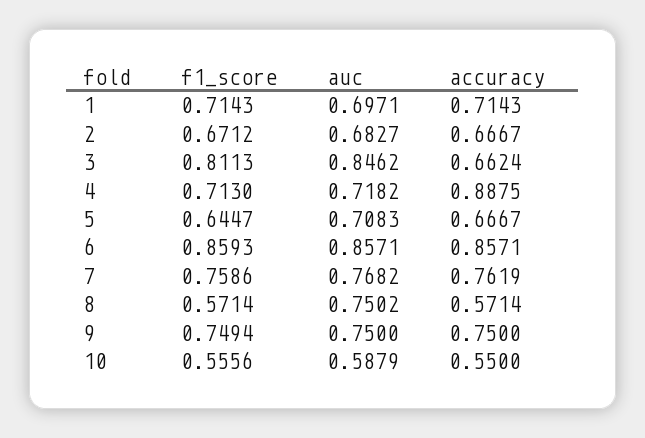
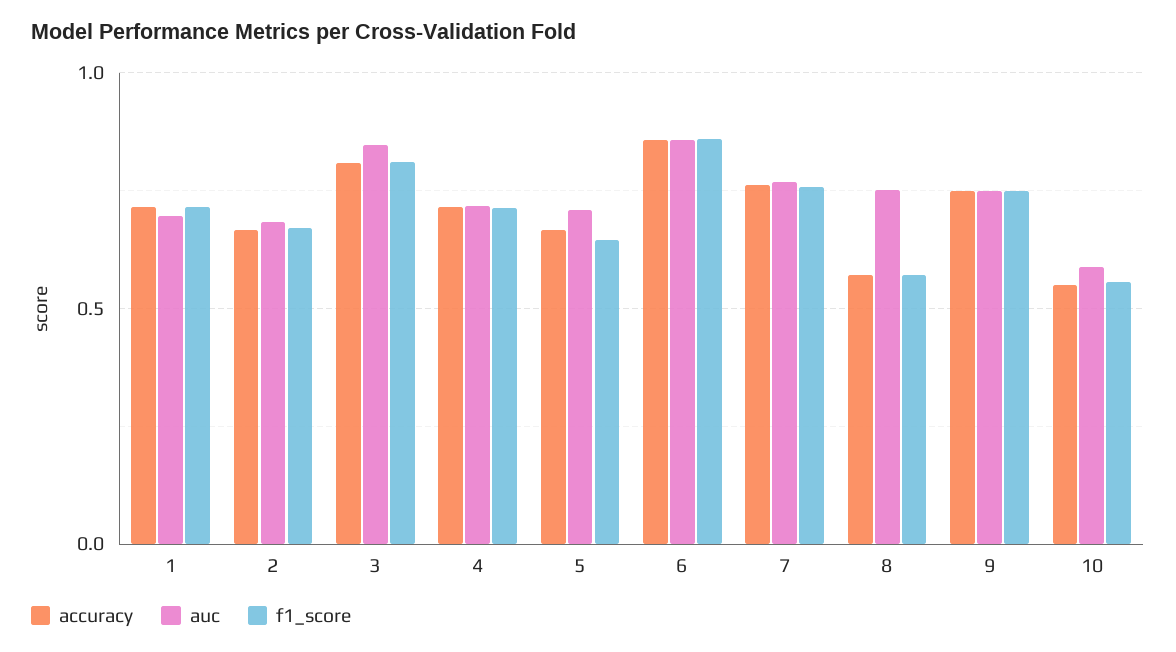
accuracy, 3: 0.6624 -> 0.8
accuracy, 4: 0.8875 -> 0.7

